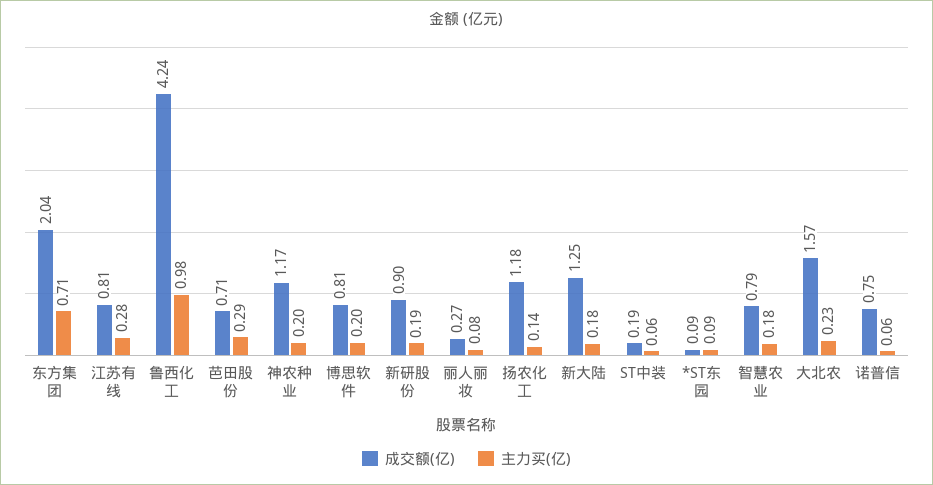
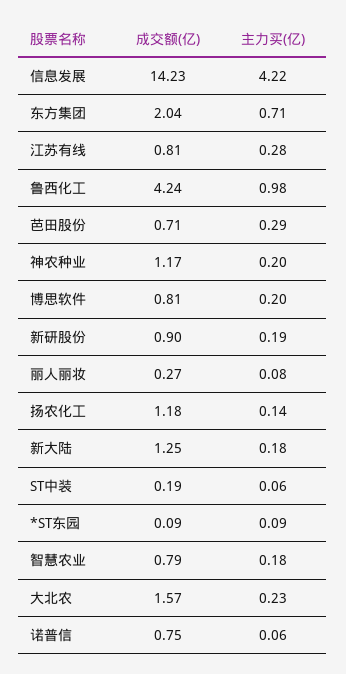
成交额(亿), 信息发展: none -> 14.23
主力买(亿), 信息发展: none -> 4.22

